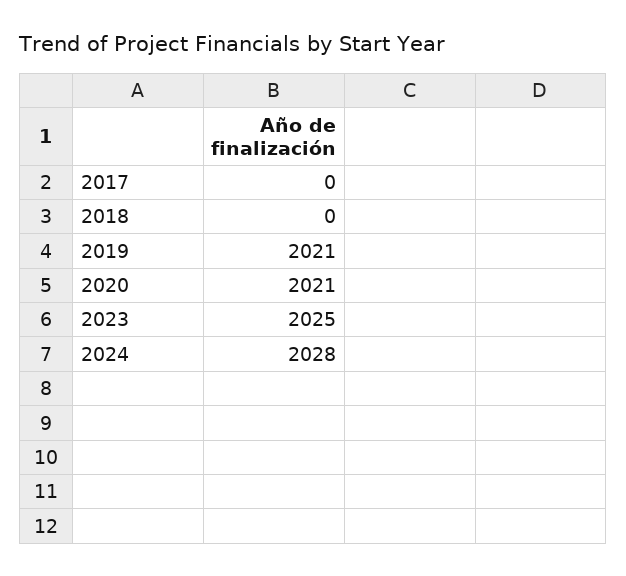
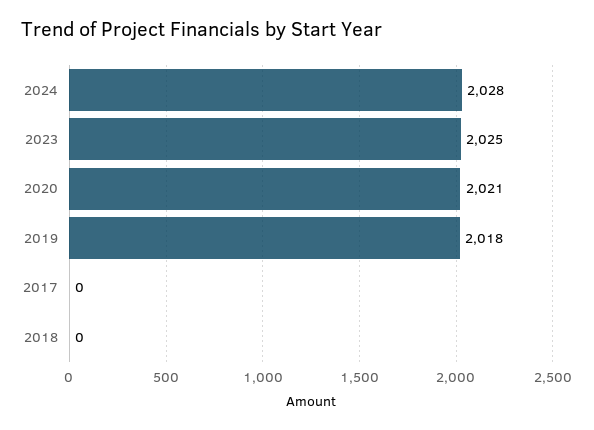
2019: 2021 -> 2018

